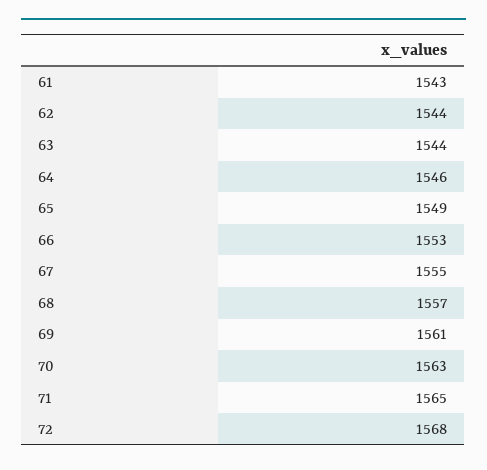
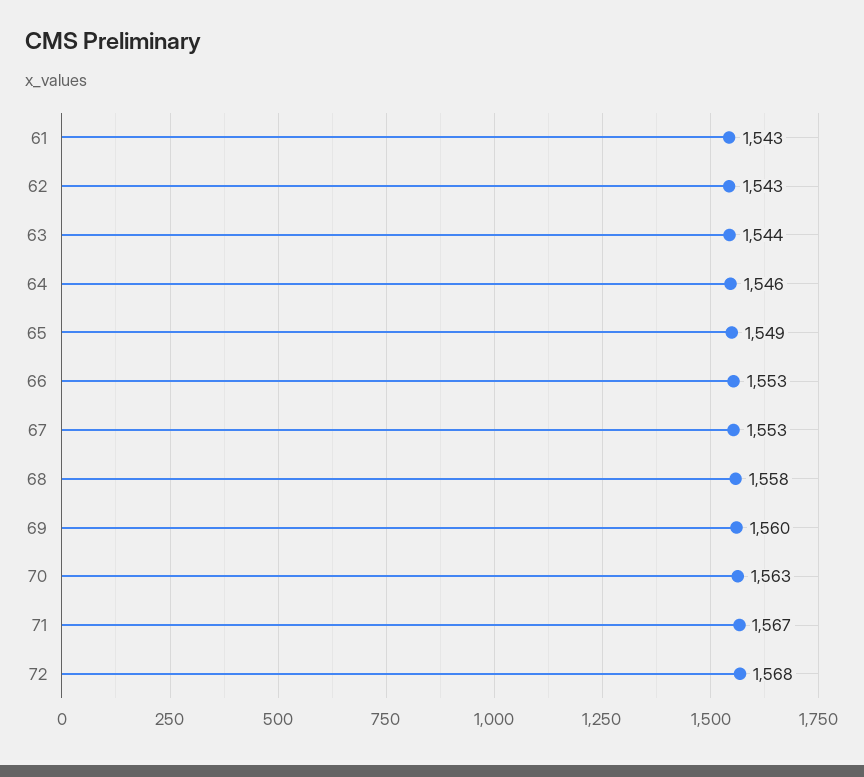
62: 1544 -> 1543
67: 1555 -> 1553
68: 1557 -> 1558
69: 1561 -> 1560
71: 1565 -> 1567

